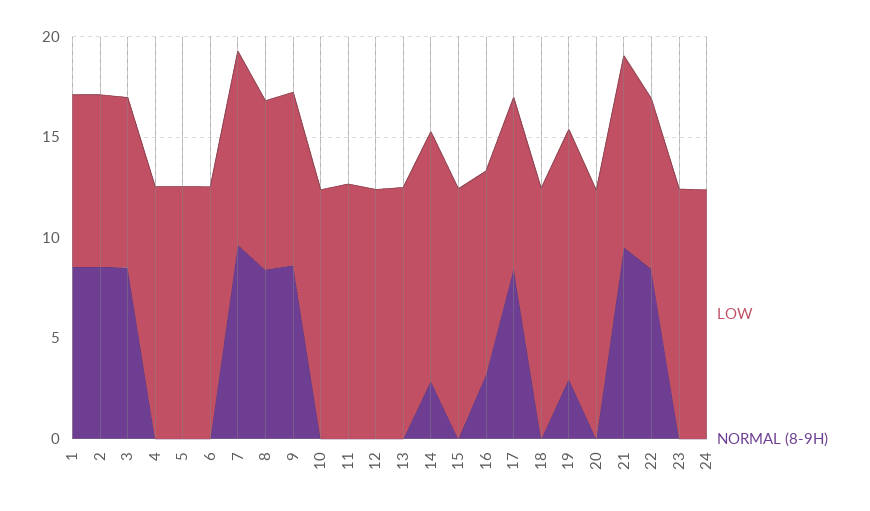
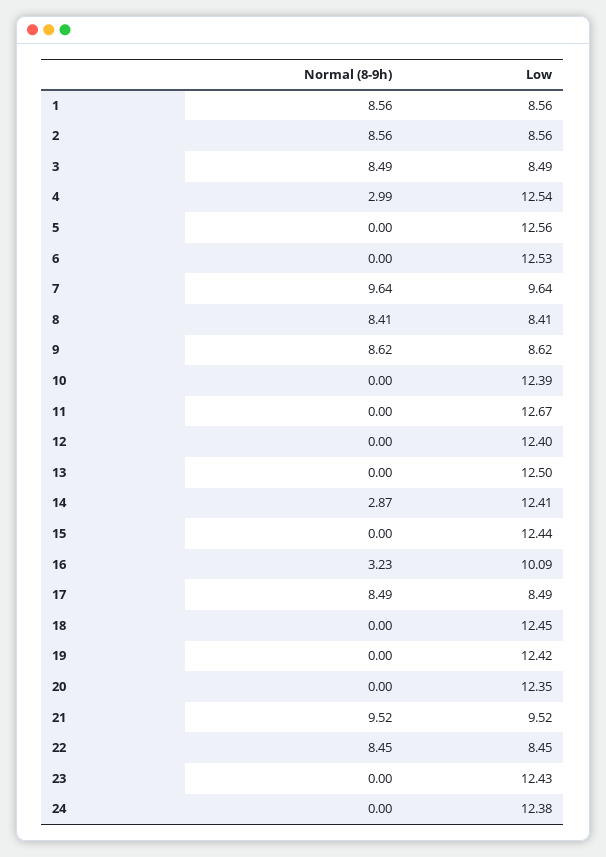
NORMAL (8-9H), 4: 0 -> 2.99
NORMAL (8-9H), 19: 3 -> 0

